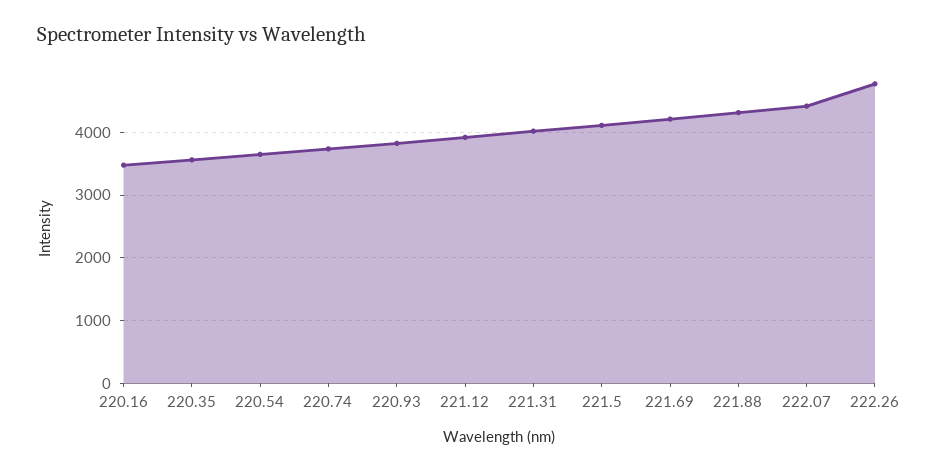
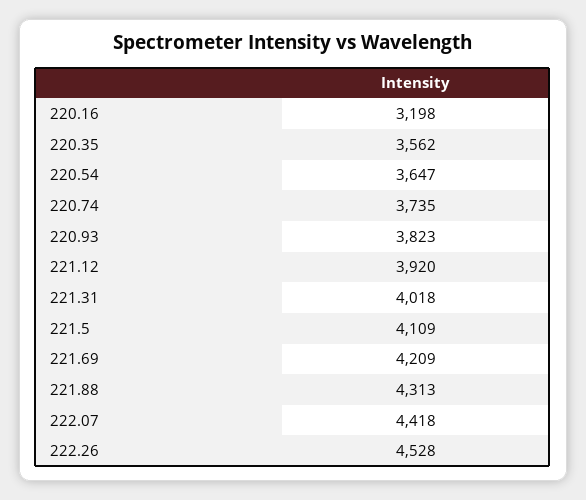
220.16: 3500 -> 3198
222.26: 4800 -> 4528

